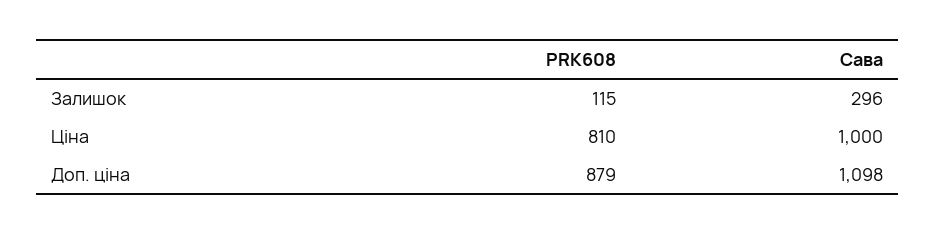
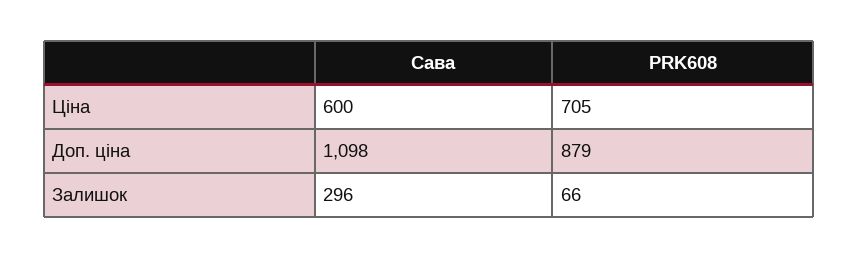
PRK608, Залишок: 115 -> 66
PRK608, Ціна: 810 -> 705
Сава, Ціна: 1000 -> 600

